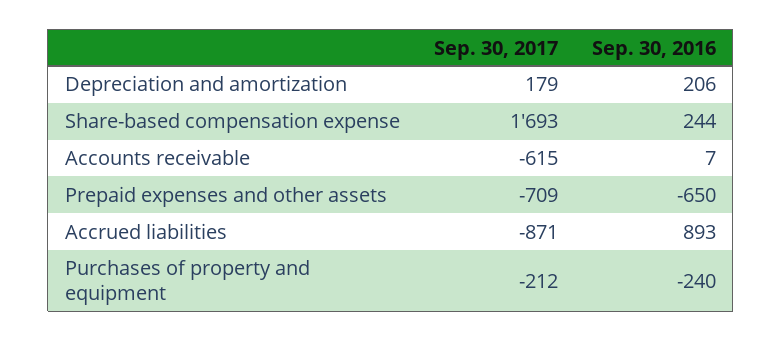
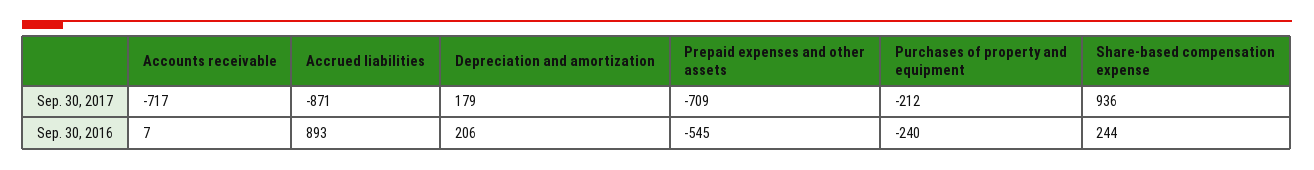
Sep. 30, 2017, Share-based compensation expense: 1693 -> 936
Sep. 30, 2017, Accounts receivable: -615 -> -717
Sep. 30, 2016, Prepaid expenses and other assets: -650 -> -545

